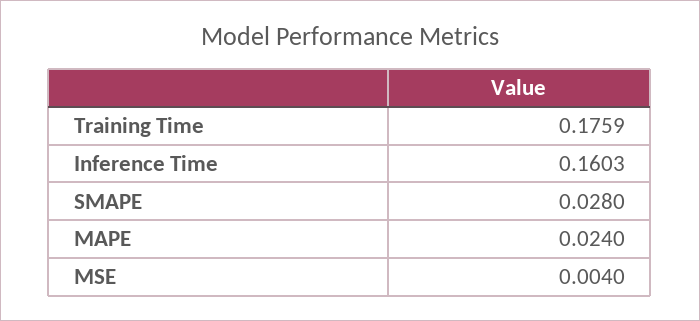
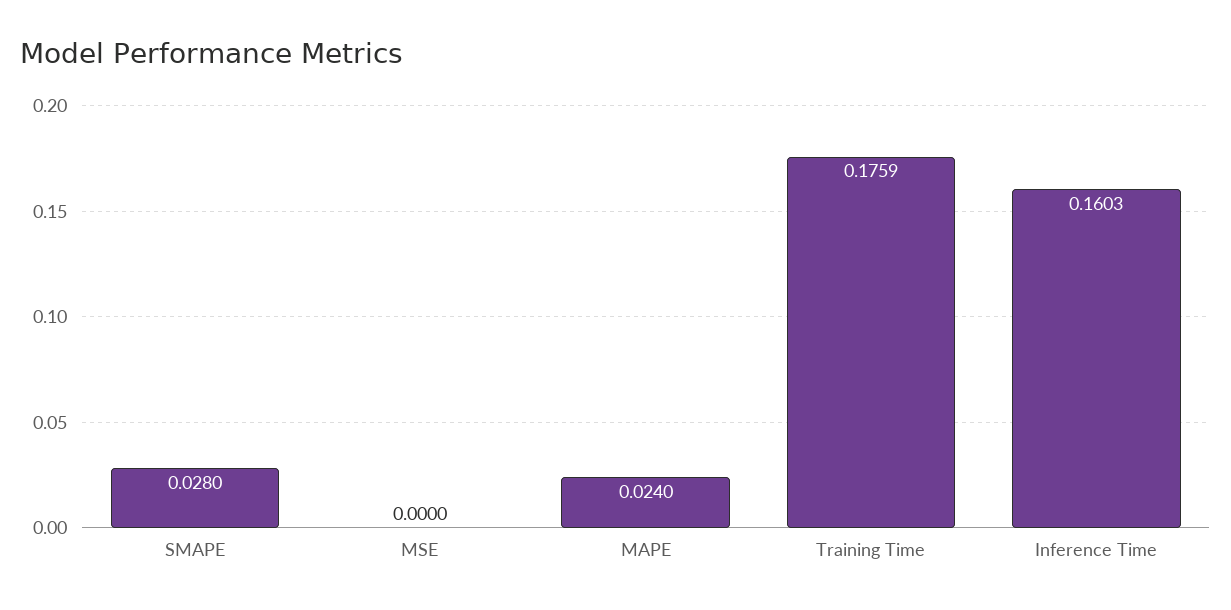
MSE: 0.004 -> 0

